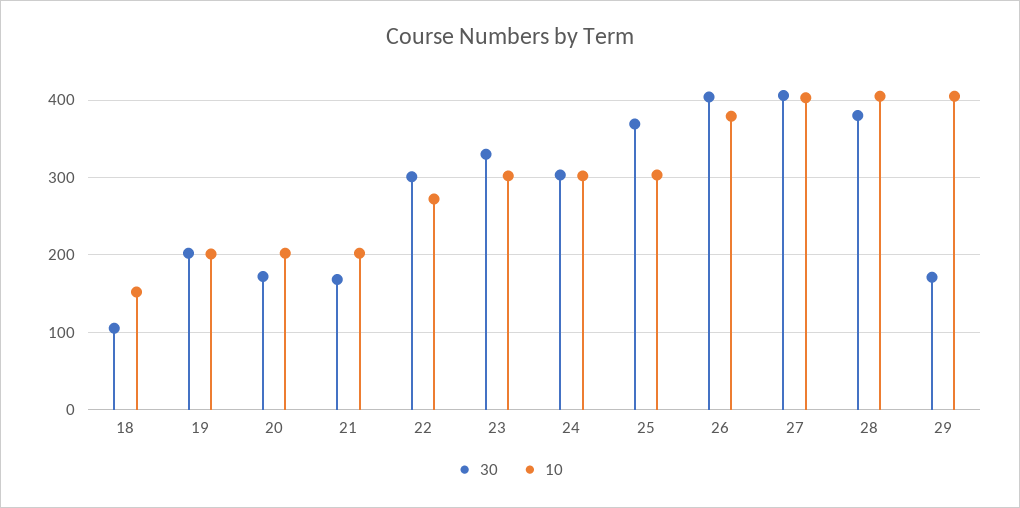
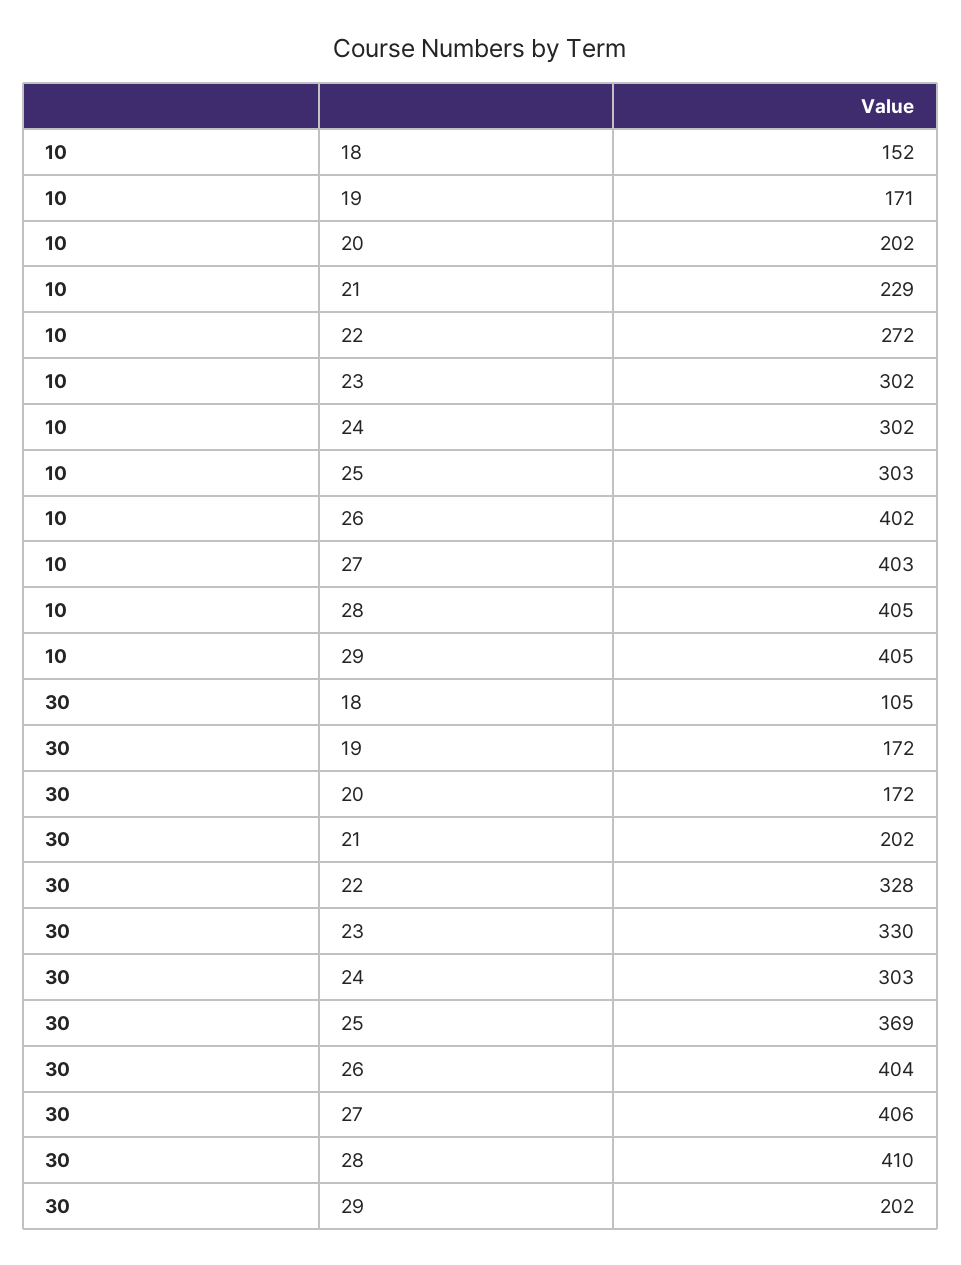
30, 19: 200 -> 172
10, 19: 200 -> 171
30, 21: 170 -> 202
10, 21: 200 -> 229
30, 22: 300 -> 328
10, 26: 380 -> 402
30, 28: 380 -> 410
30, 29: 170 -> 202

